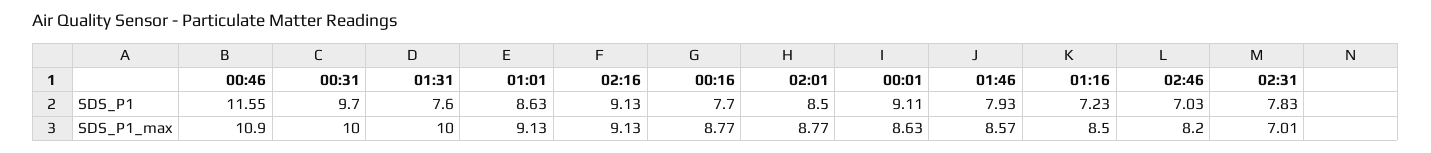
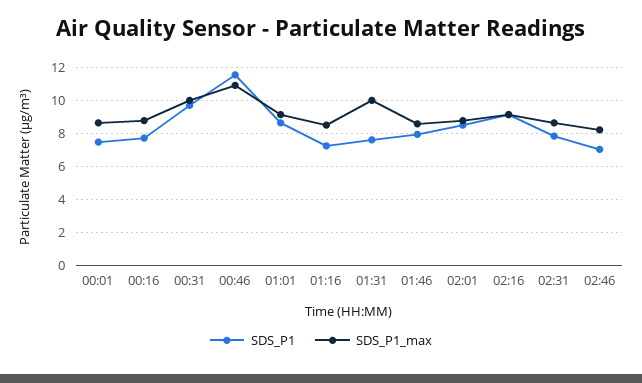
SDS_P1, 00:01: 9.11 -> 7.5
SDS_P1_max, 02:31: 7.01 -> 8.5

